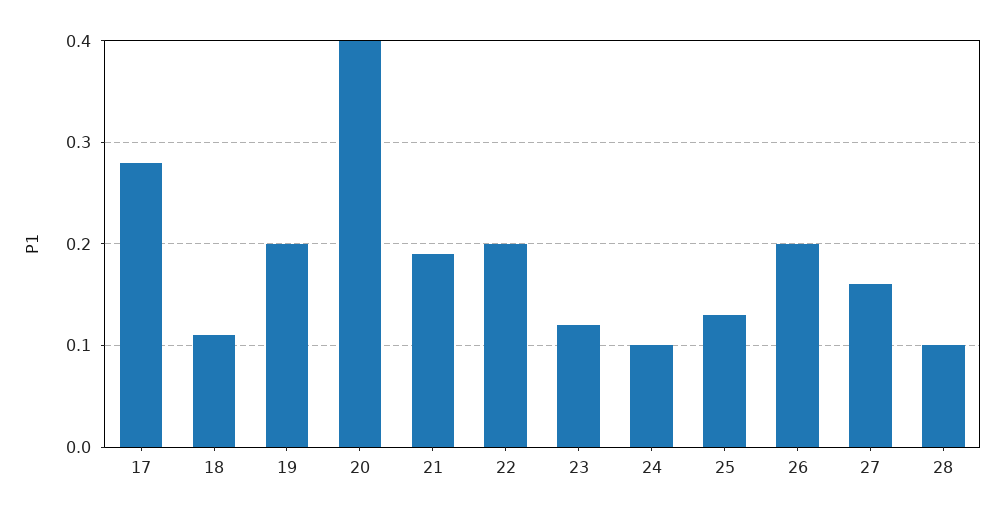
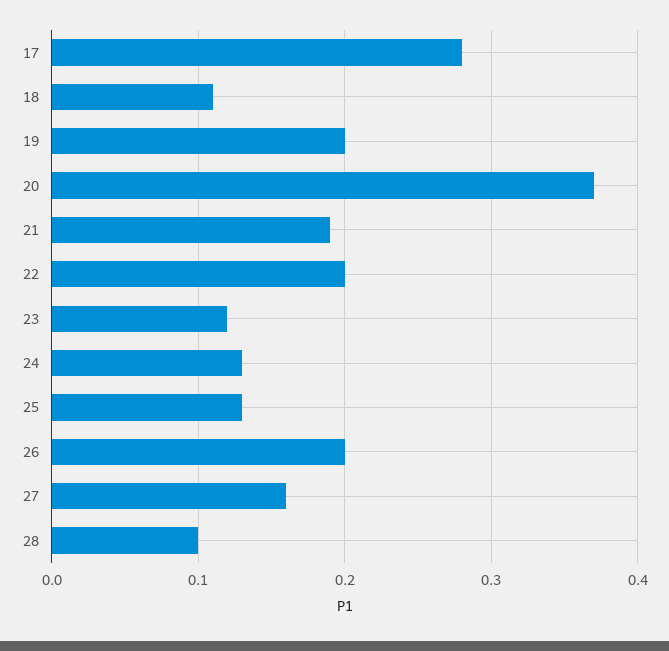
20: 0.4 -> 0.37
24: 0.1 -> 0.13

